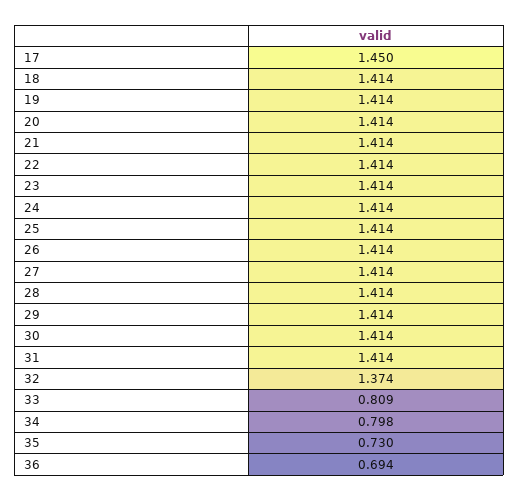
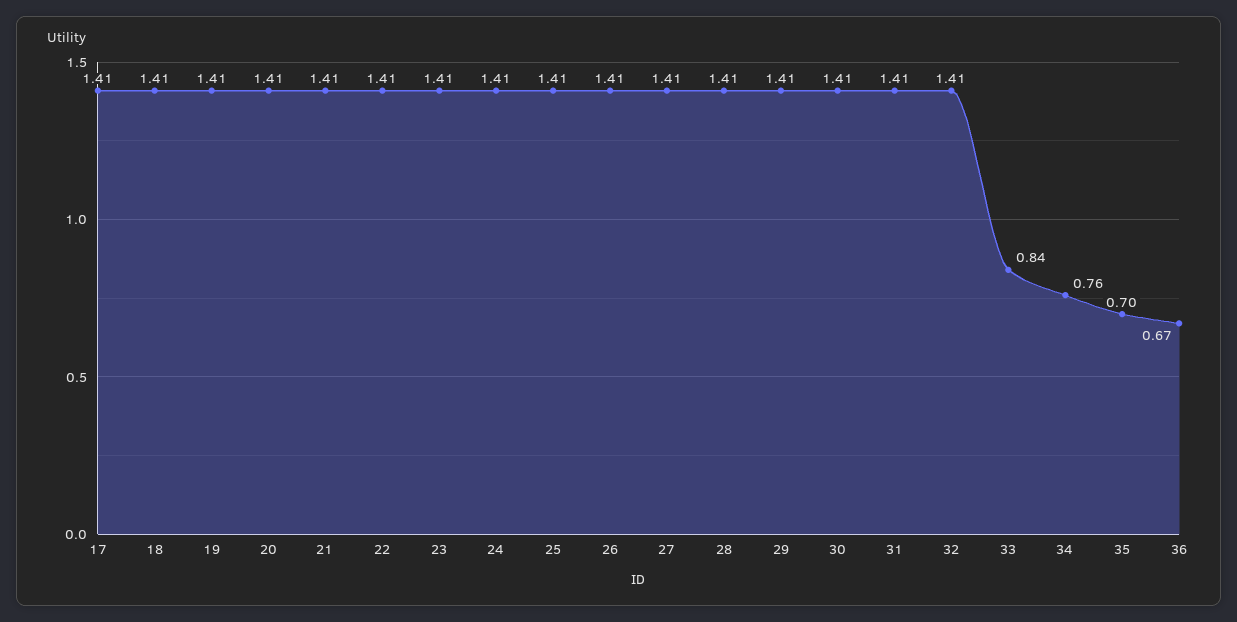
17: 1.45 -> 1.41
32: 1.374 -> 1.41
33: 0.809 -> 0.84
34: 0.798 -> 0.76
35: 0.73 -> 0.7
36: 0.694 -> 0.67

